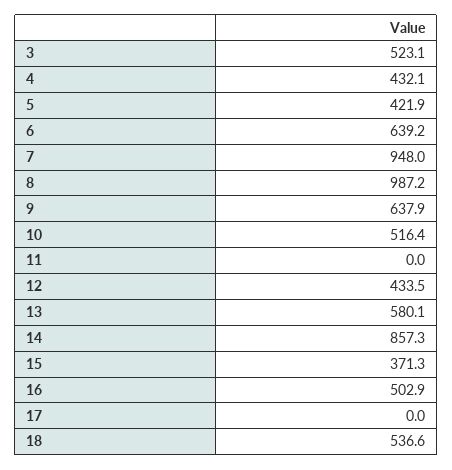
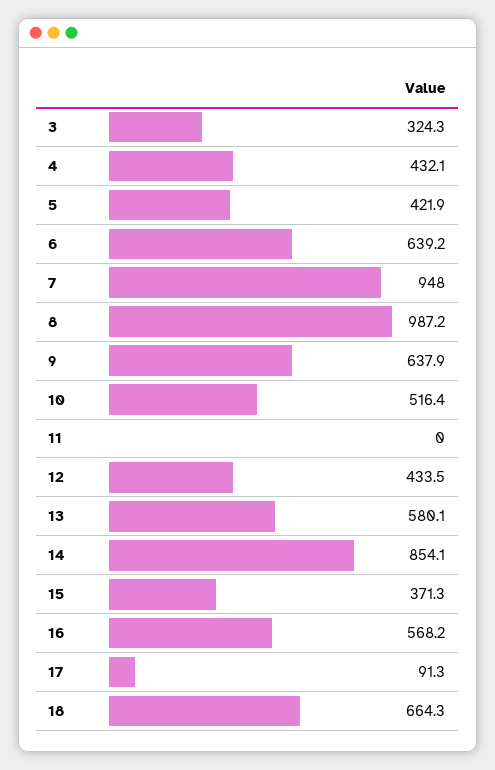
3: 523.1 -> 324.3
14: 857.3 -> 854.1
16: 502.9 -> 568.2
17: 0 -> 91.3
18: 536.6 -> 664.3

